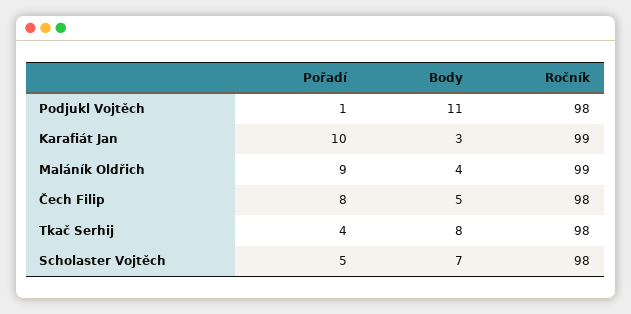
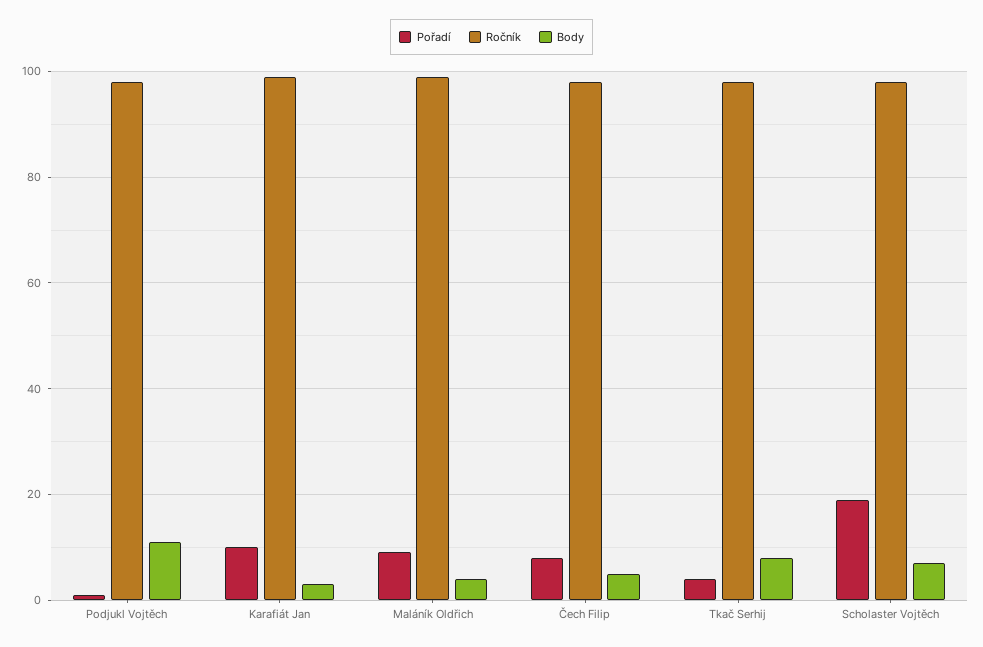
Pořadí, Scholaster Vojtěch: 5 -> 20

